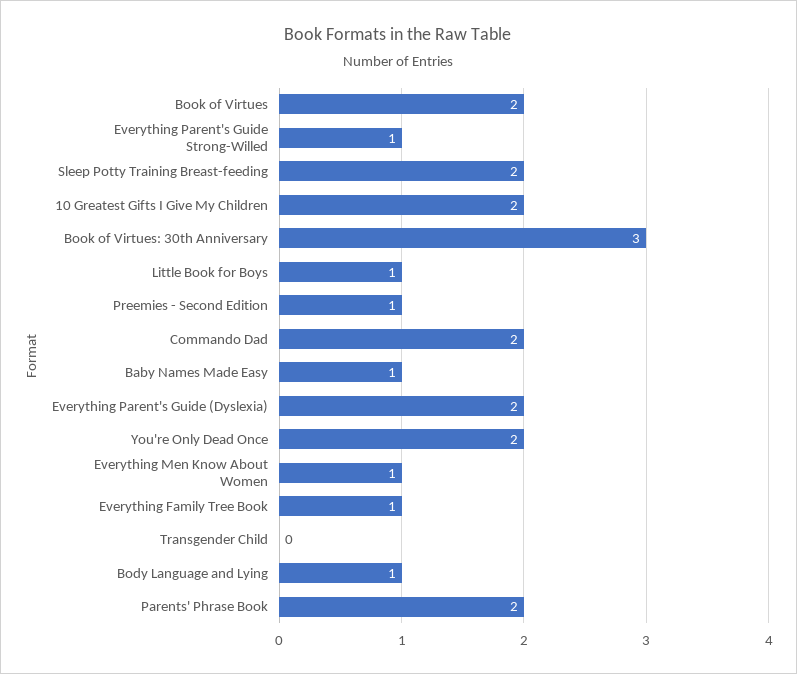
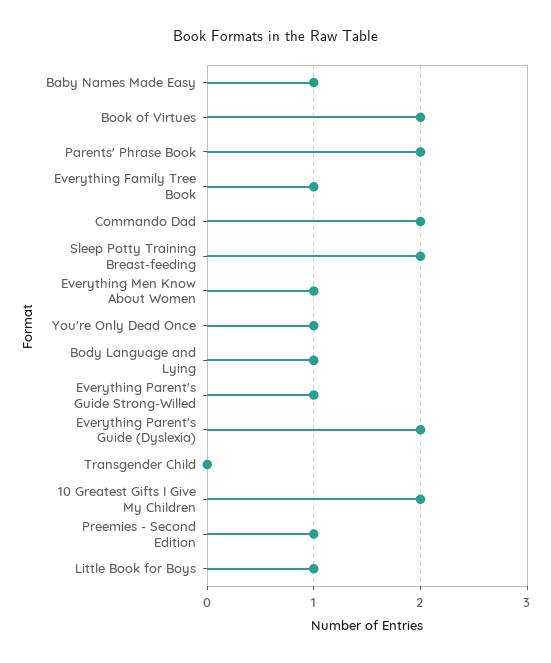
Book of Virtues: 30th Anniversary: 3 -> none
You're Only Dead Once: 2 -> 1

